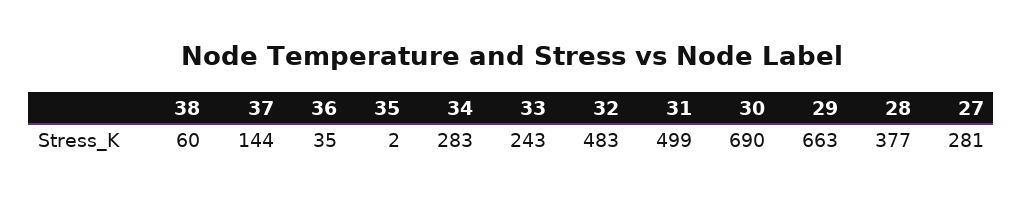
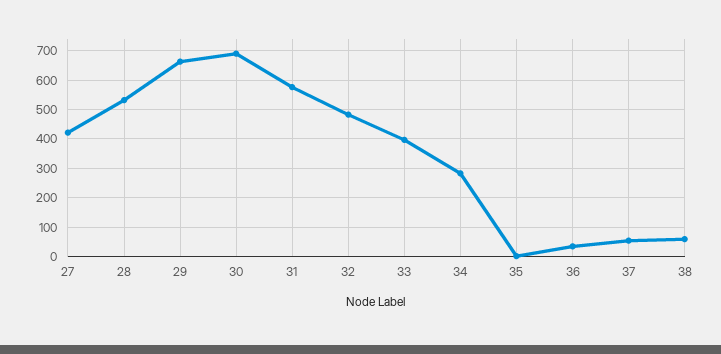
37: 144 -> 50
33: 243 -> 400
31: 499 -> 575
28: 377 -> 525
27: 281 -> 425

